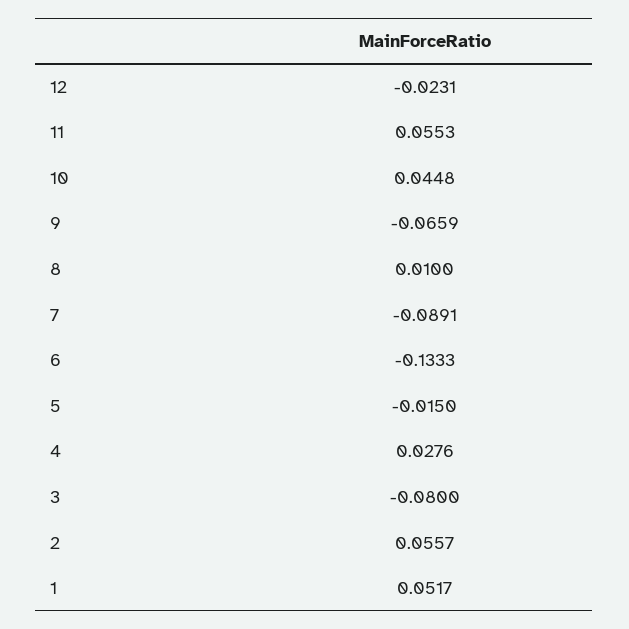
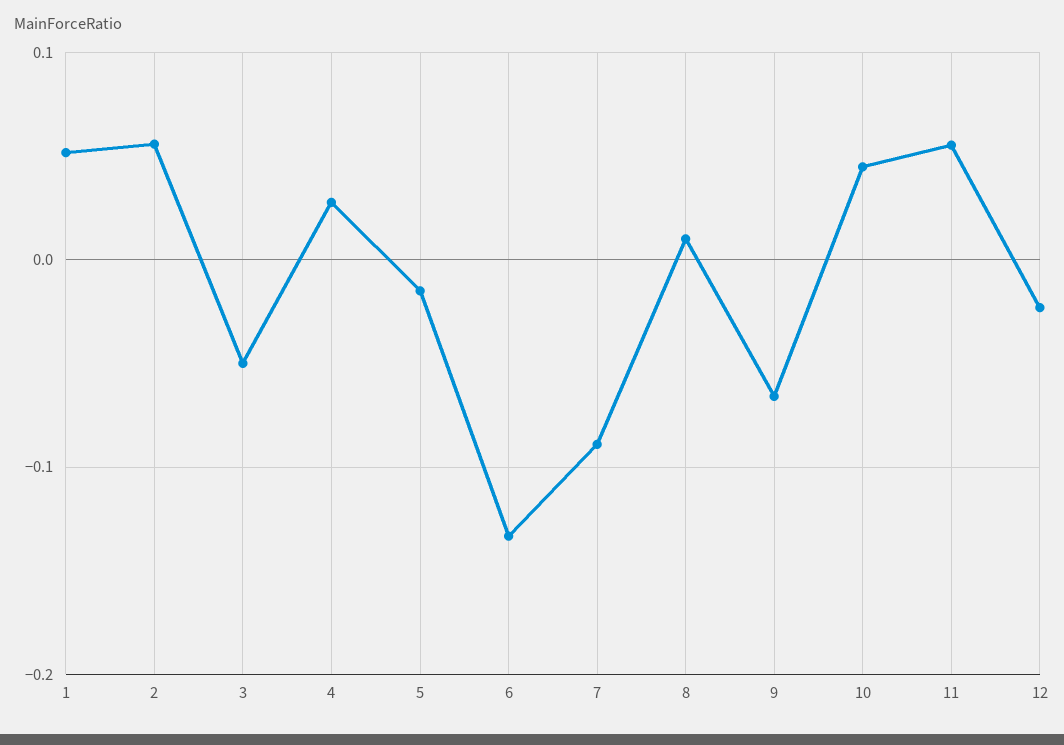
3: -0.08 -> -0.05

